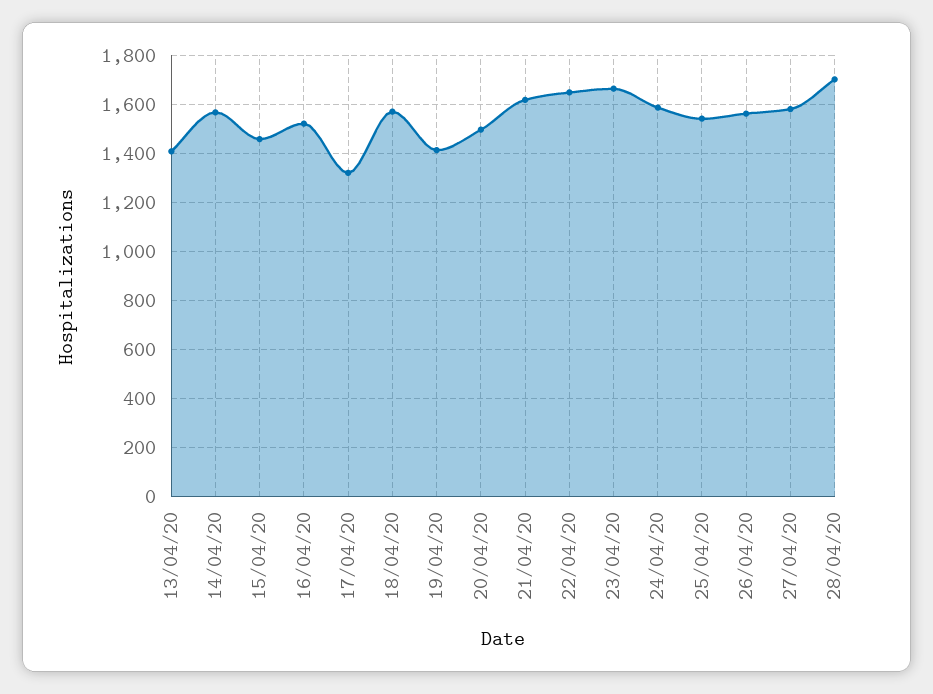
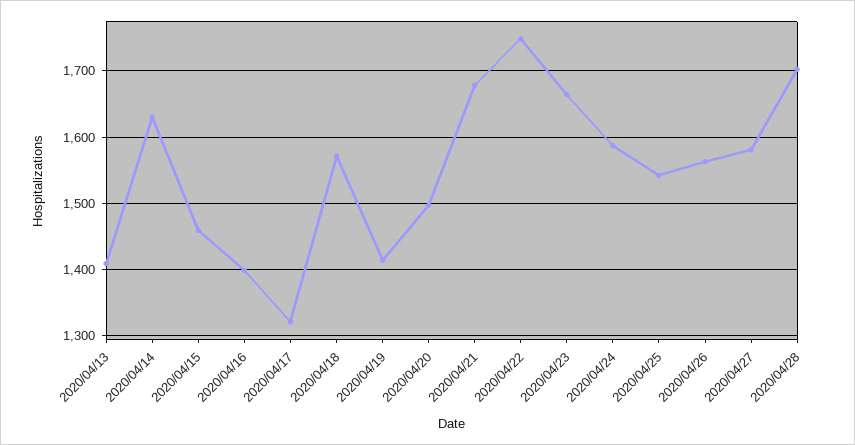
14/04/20: 1575 -> 1630
16/04/20: 1525 -> 1400
21/04/20: 1625 -> 1680
22/04/20: 1650 -> 1750

